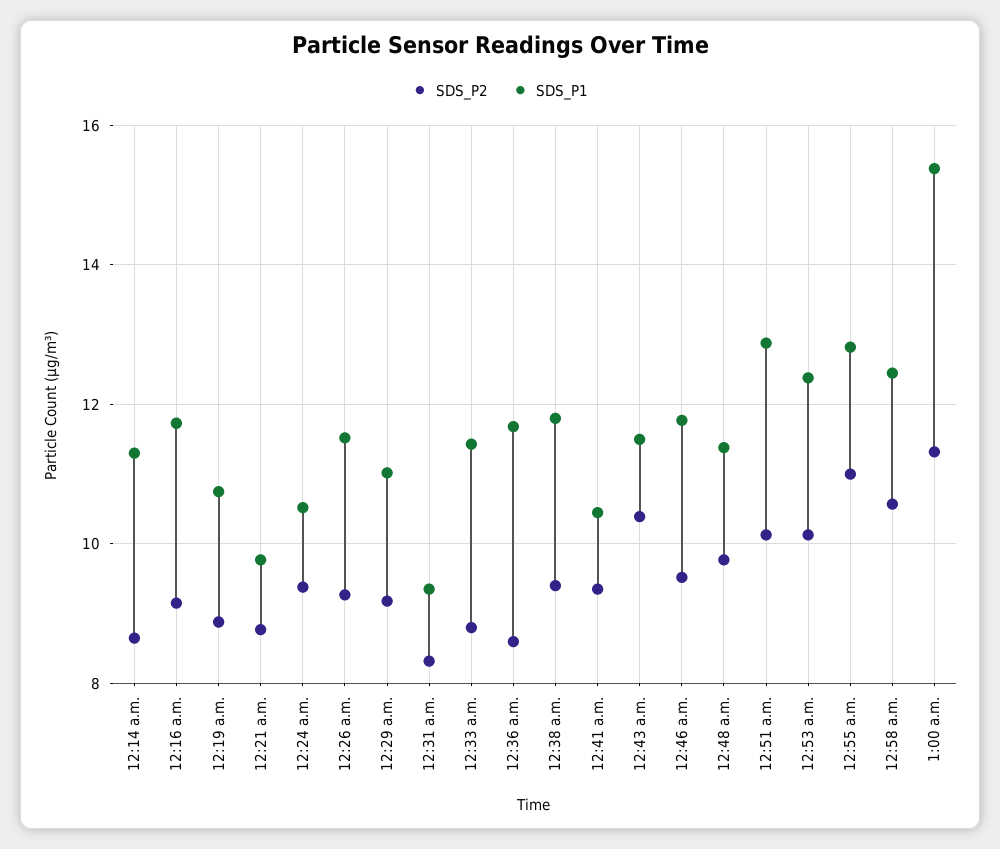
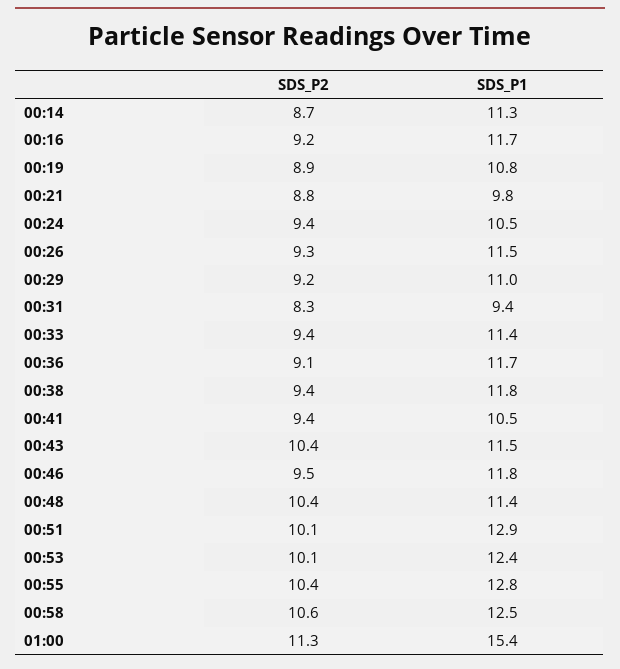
SDS_P2, 12:33 a.m.: 8.8 -> 9.4
SDS_P2, 12:36 a.m.: 8.6 -> 9.1
SDS_P2, 12:48 a.m.: 9.8 -> 10.4
SDS_P2, 12:55 a.m.: 11 -> 10.4

